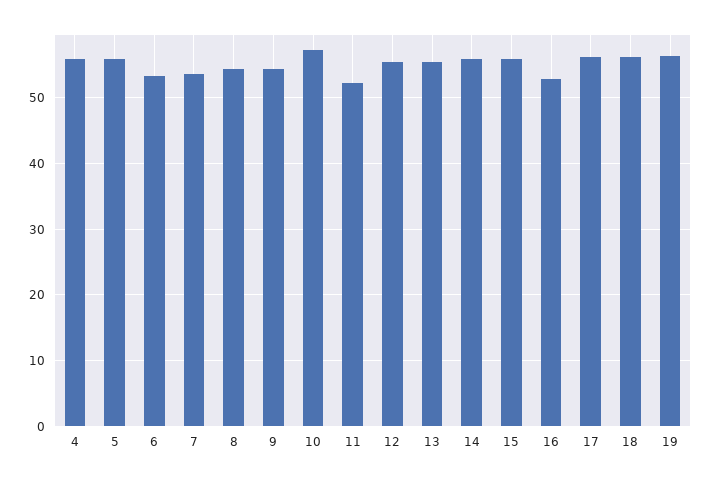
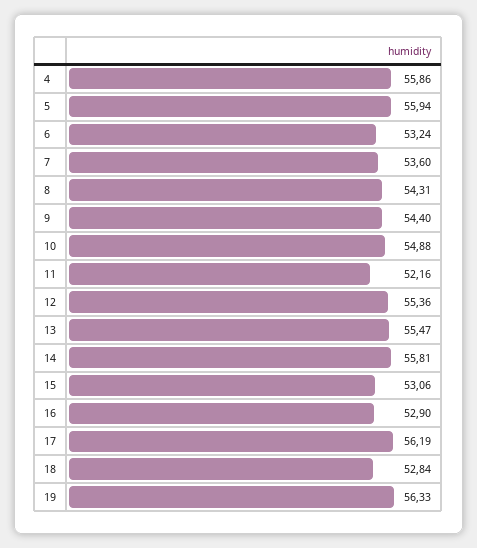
10: 57 -> 54.88
15: 56 -> 53.06
18: 56 -> 52.84

